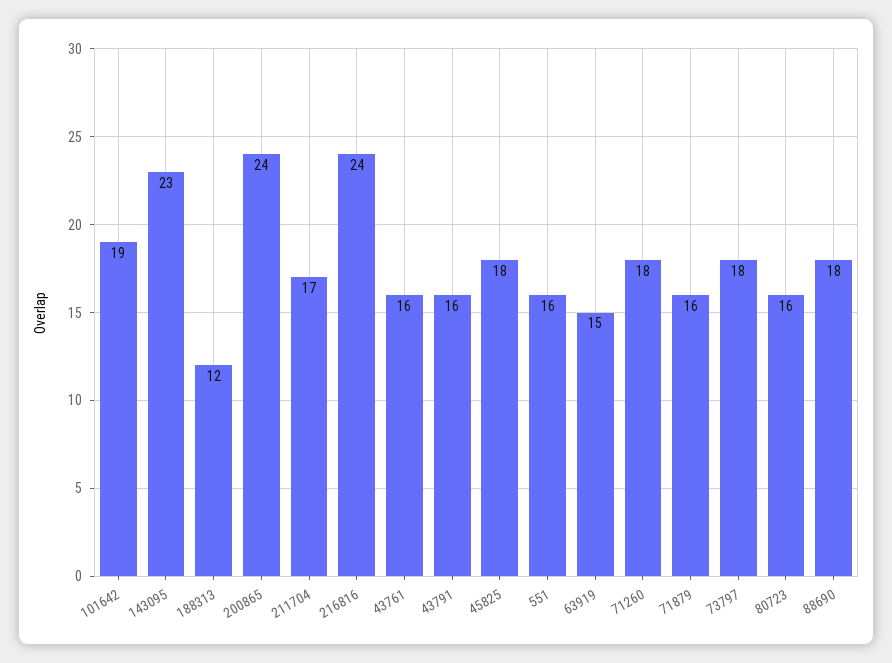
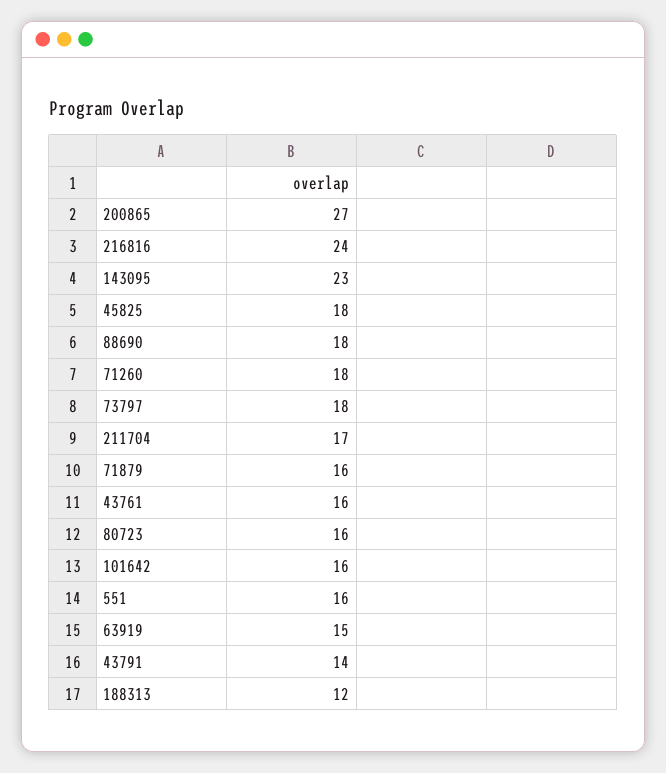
101642: 19 -> 16
200865: 24 -> 27
43791: 16 -> 14

